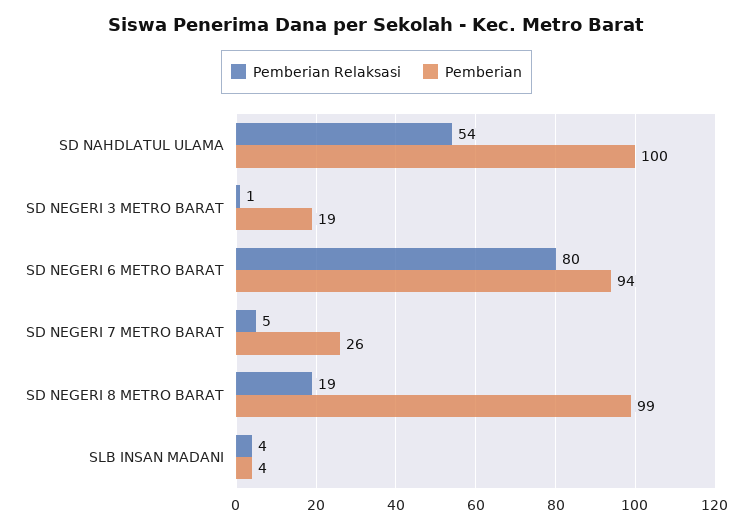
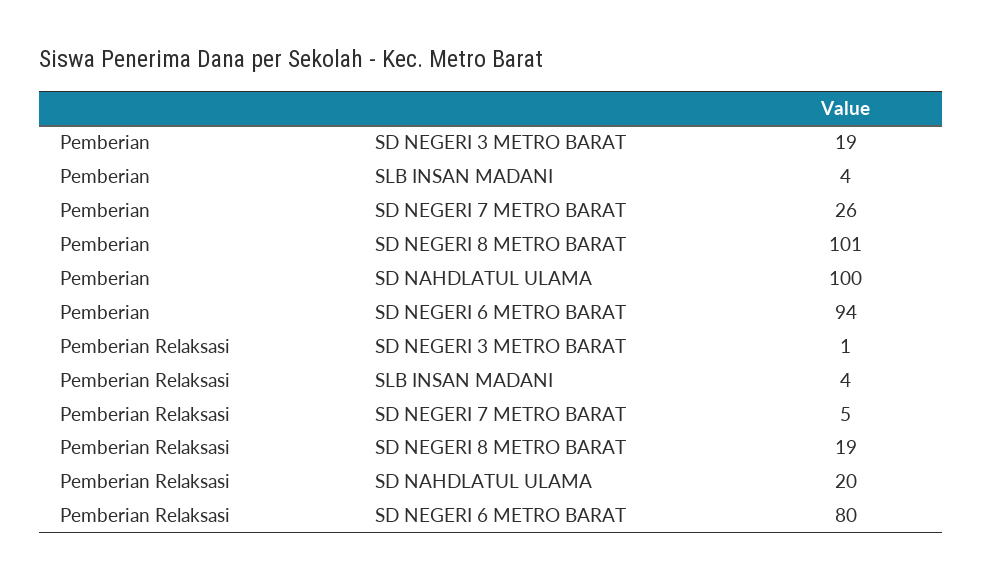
Pemberian Relaksasi, SD NAHDLATUL ULAMA: 54 -> 20
Pemberian, SD NEGERI 8 METRO BARAT: 99 -> 101

